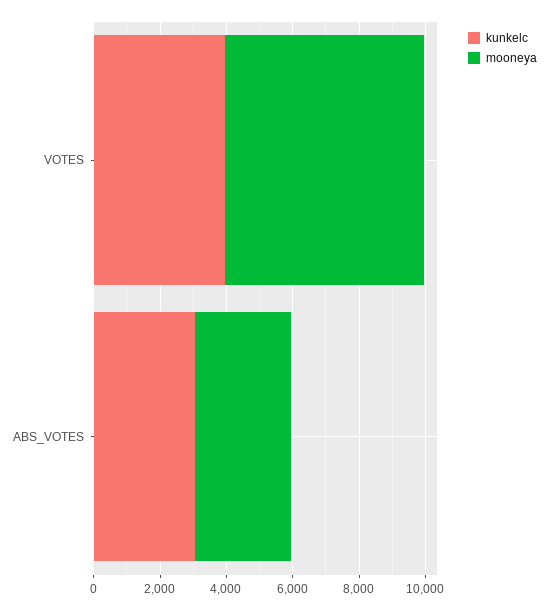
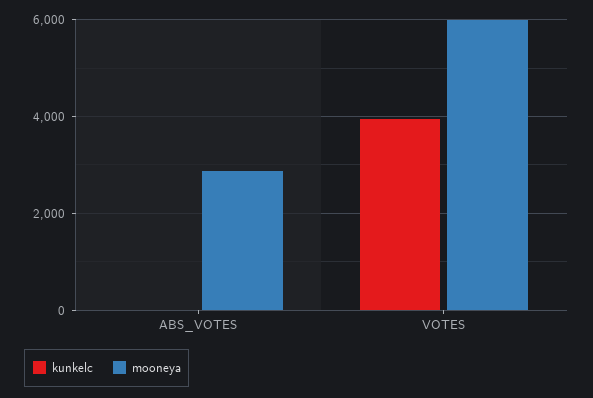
kunkelc, ABS_VOTES: 3000 -> 0

